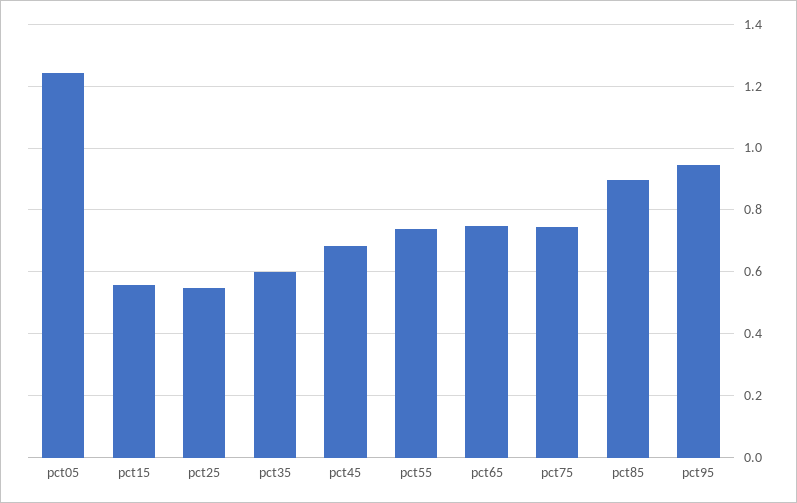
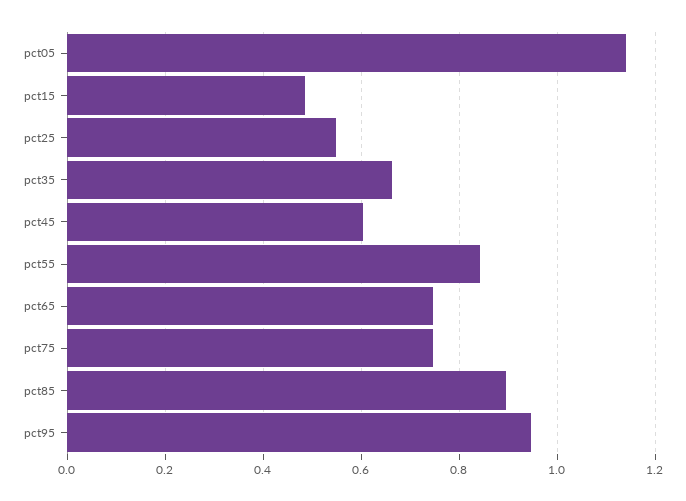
pct05: 1.24 -> 1.14
pct15: 0.56 -> 0.48
pct35: 0.6 -> 0.66
pct45: 0.68 -> 0.6
pct55: 0.74 -> 0.84

